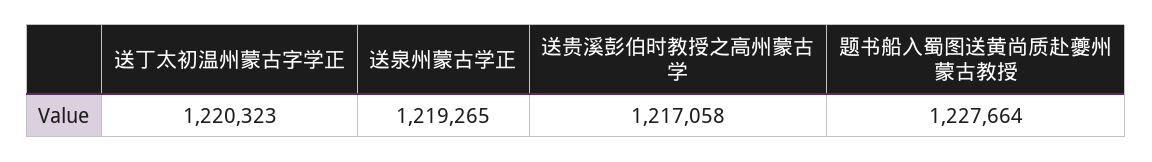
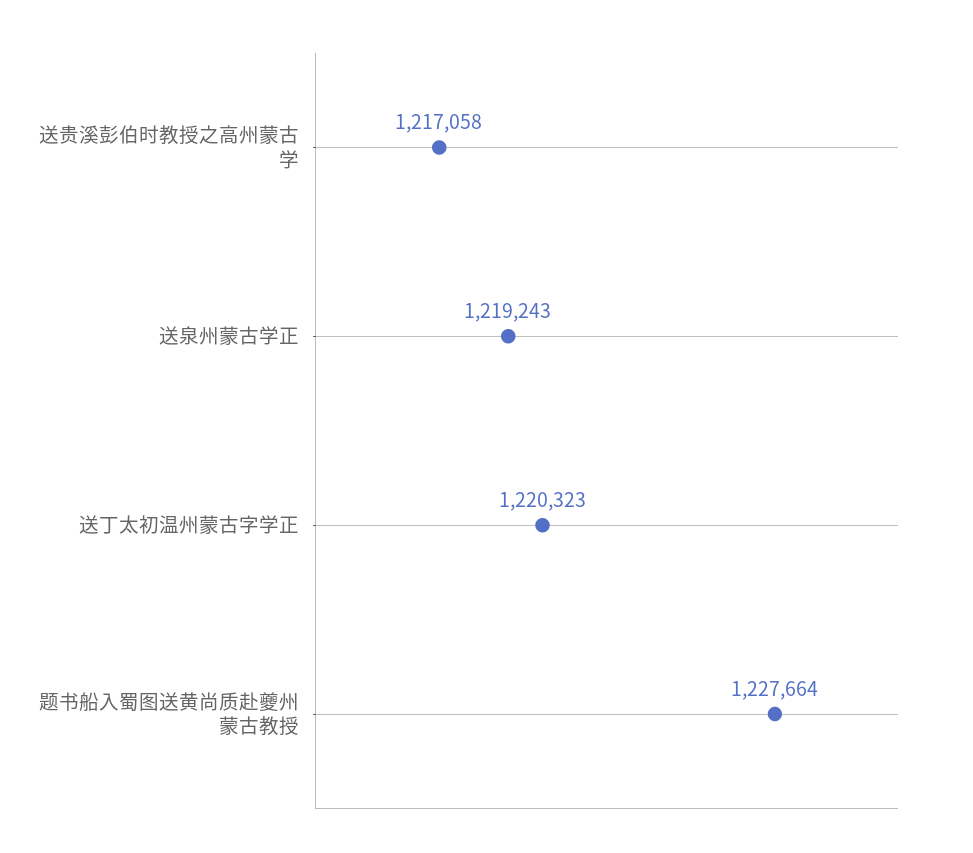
送泉州蒙古学正: 1219265 -> 1219243

